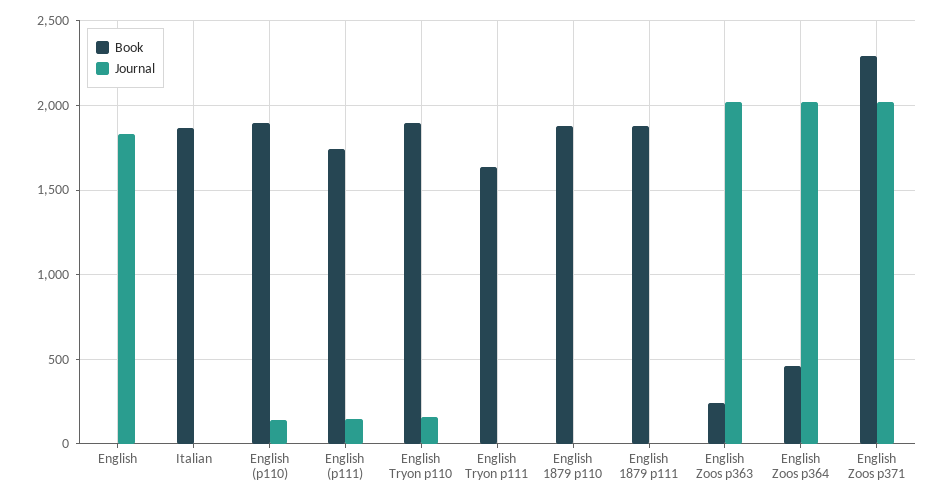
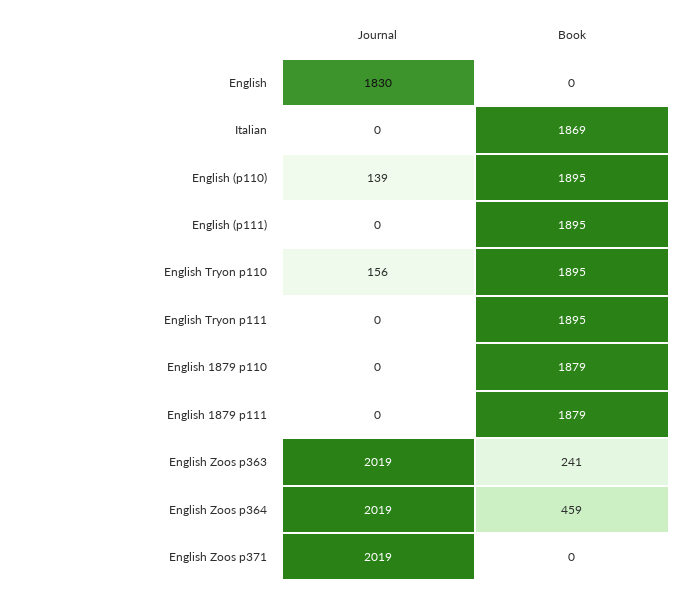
Book, English (p111): 1750 -> 1895
Journal, English (p111): 150 -> 0
Book, English Tryon p111: 1650 -> 1895
Book, English Zoos p371: 2300 -> 0

